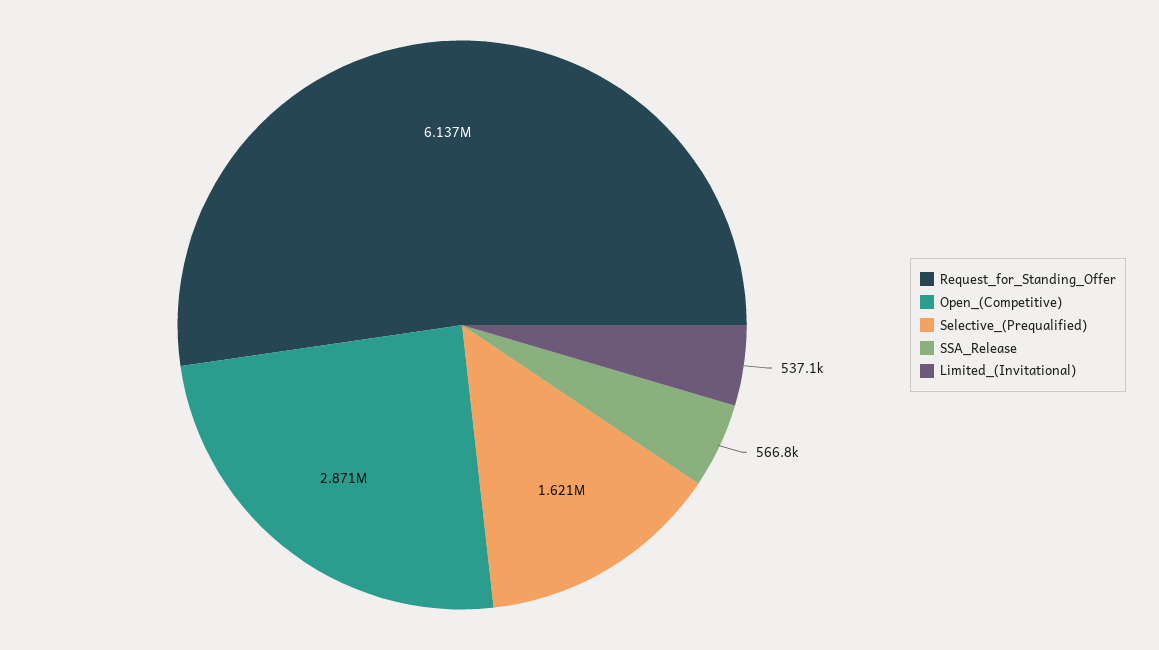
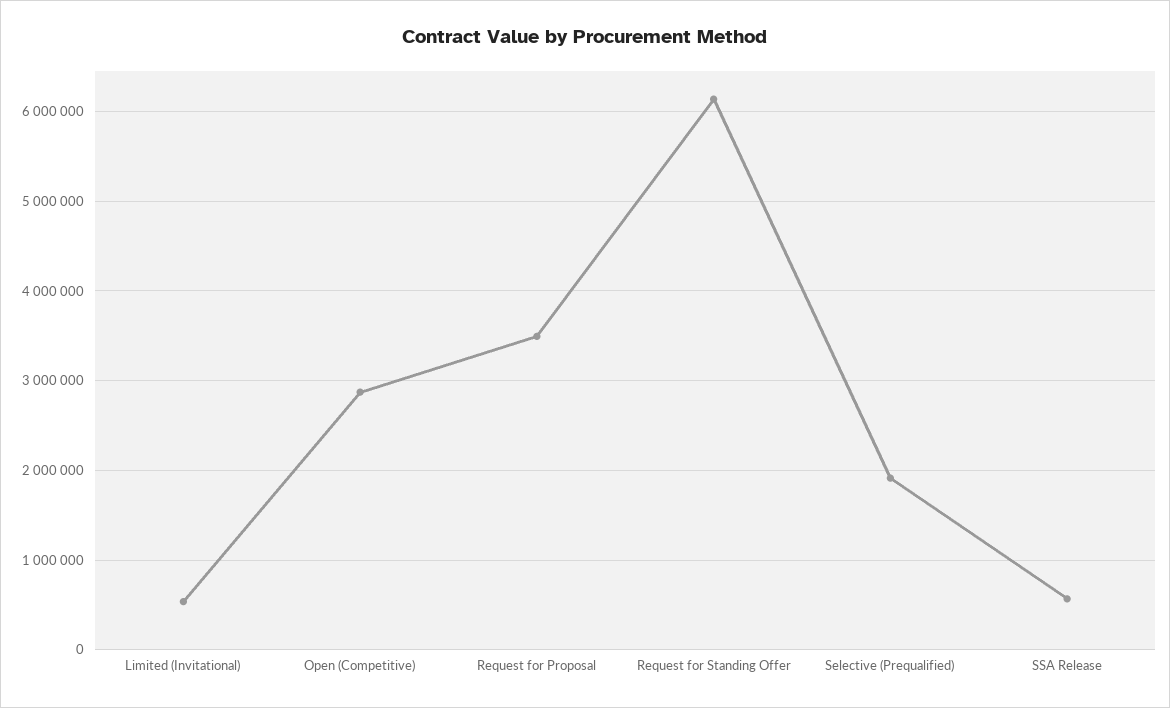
Selective_(Prequalified): 1621000 -> 1900000
Request for Proposal: none -> 3500000

